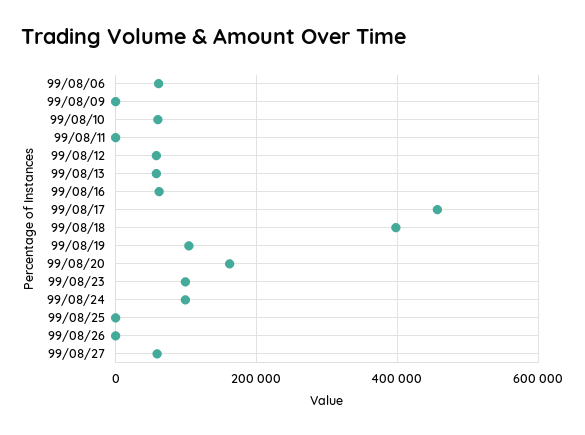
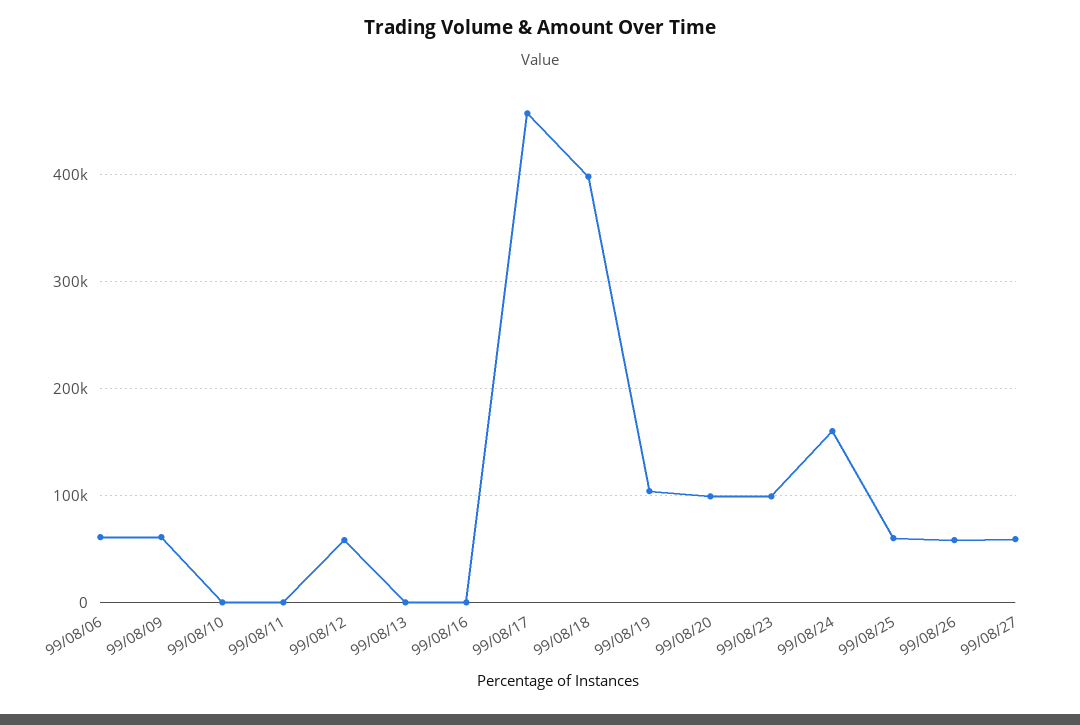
99/08/09: 0 -> 60000
99/08/10: 60000 -> 0
99/08/13: 60000 -> 0
99/08/16: 60000 -> 0
99/08/20: 160000 -> 100000
99/08/24: 100000 -> 160000
99/08/25: 0 -> 60000
99/08/26: 0 -> 60000

